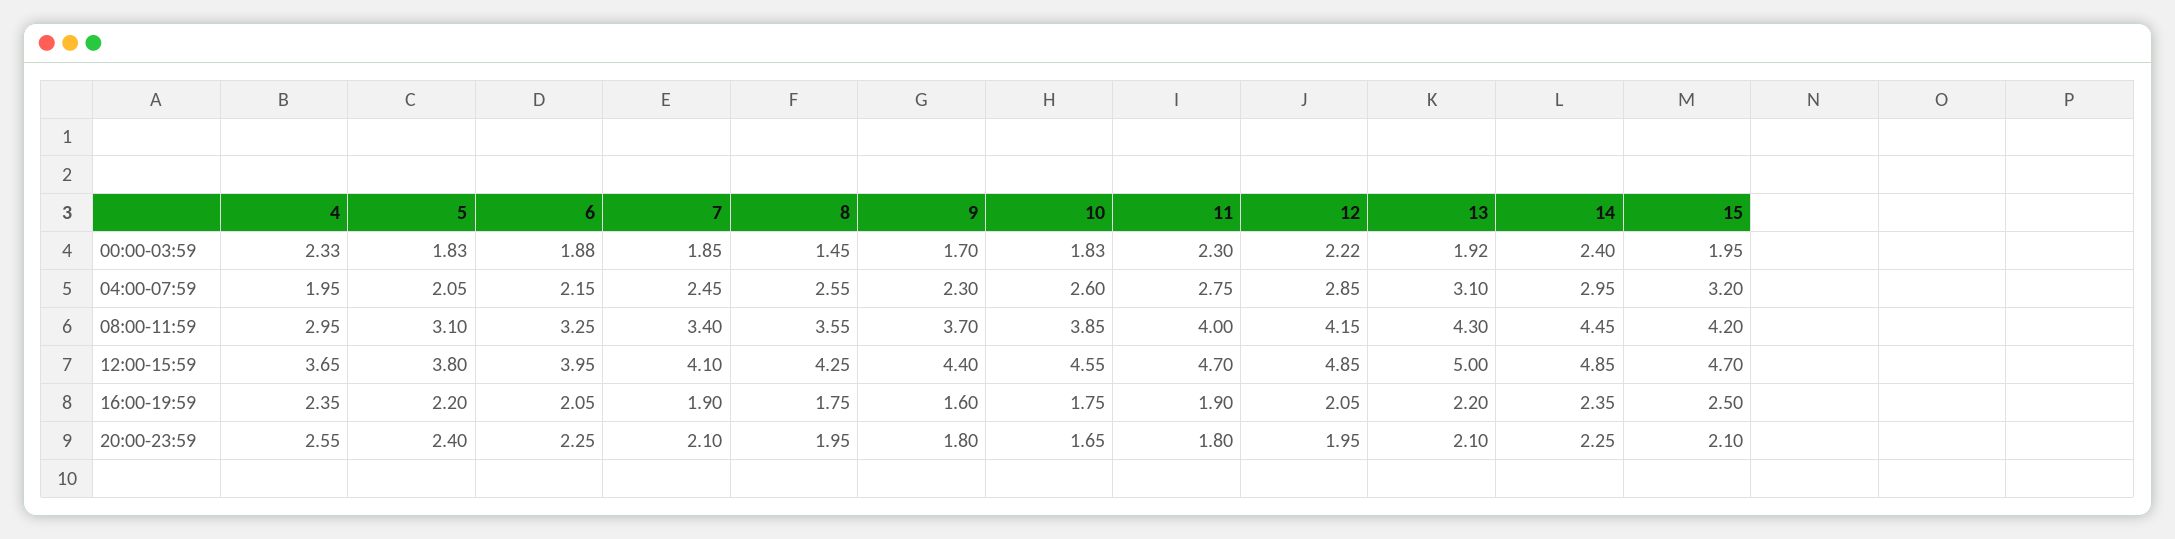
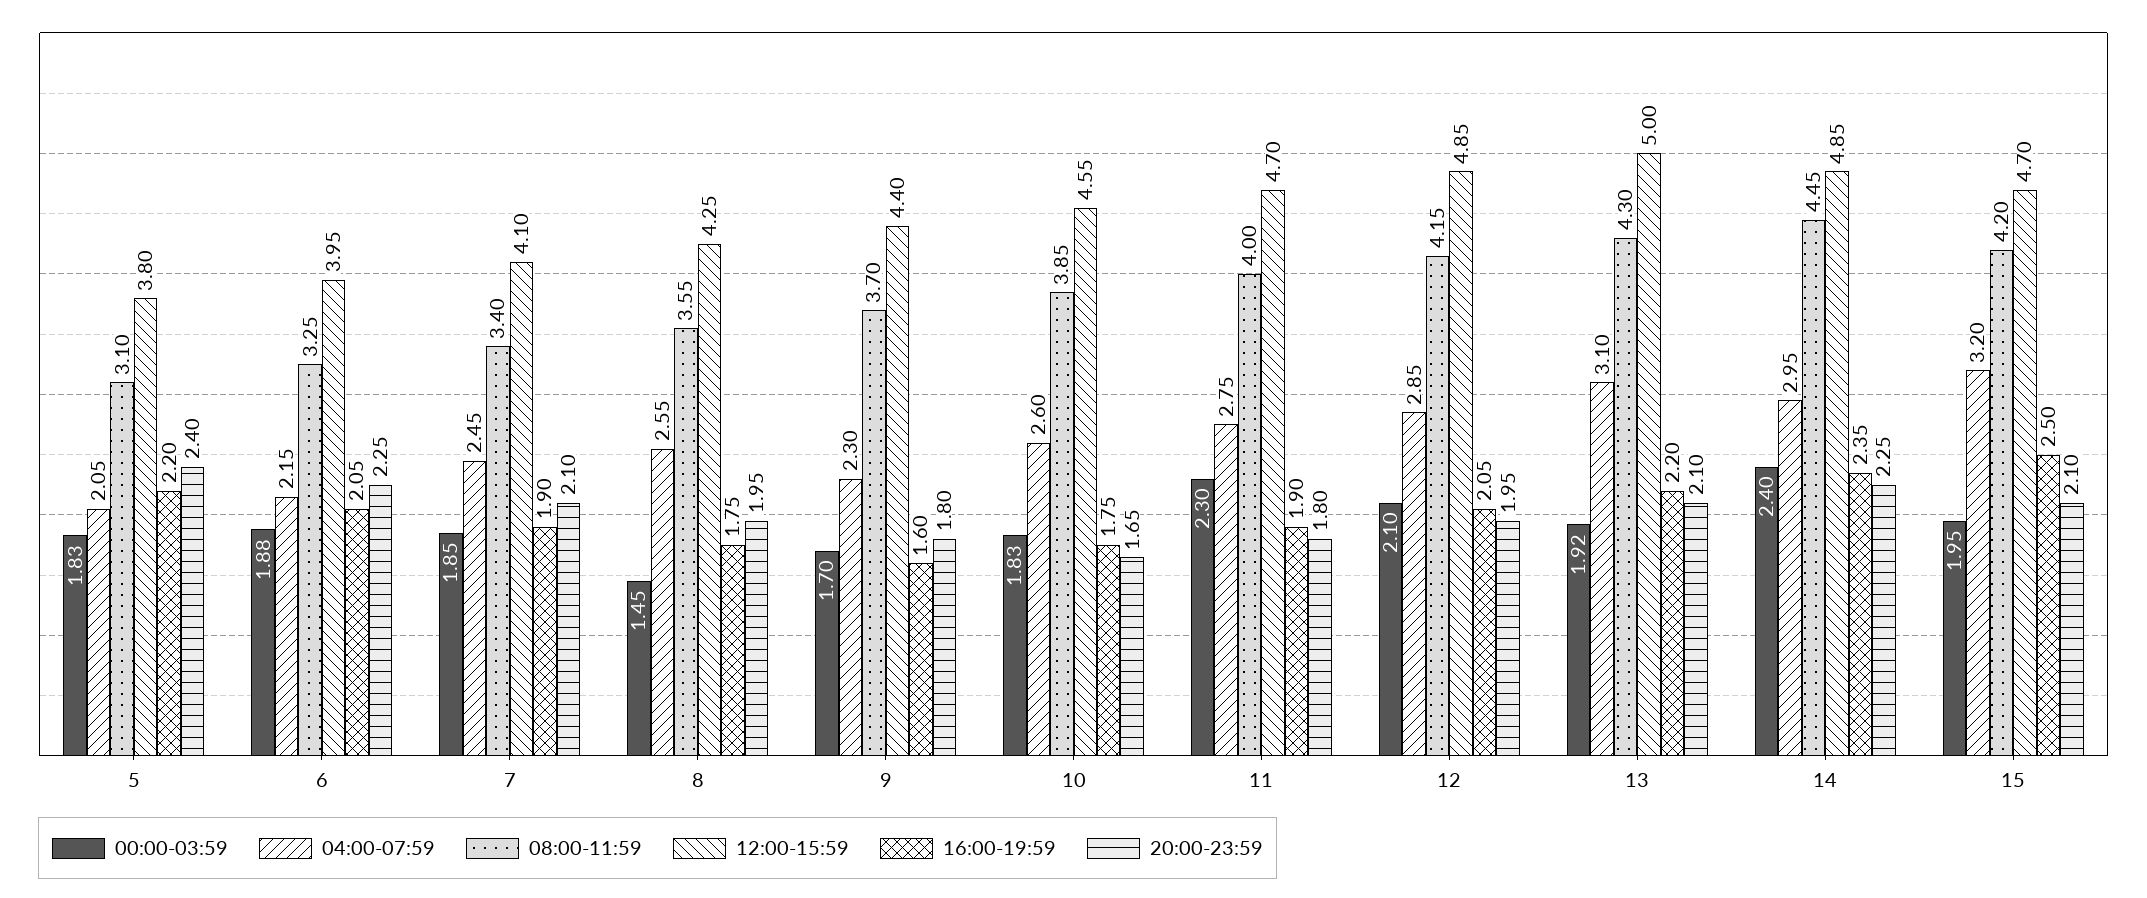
00:00-03:59, 4: 2.33 -> none
00:00-03:59, 12: 2.22 -> 2.1
04:00-07:59, 4: 1.95 -> none
08:00-11:59, 4: 2.95 -> none
12:00-15:59, 4: 3.65 -> none
16:00-19:59, 4: 2.35 -> none
20:00-23:59, 4: 2.55 -> none

